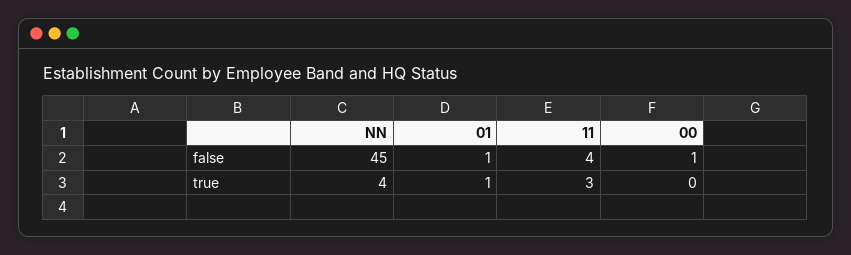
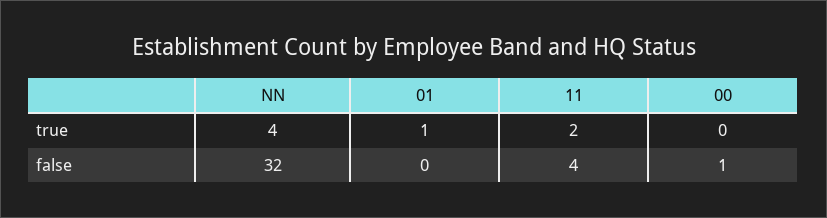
NN, false: 45 -> 32
01, false: 1 -> 0
11, true: 3 -> 2

